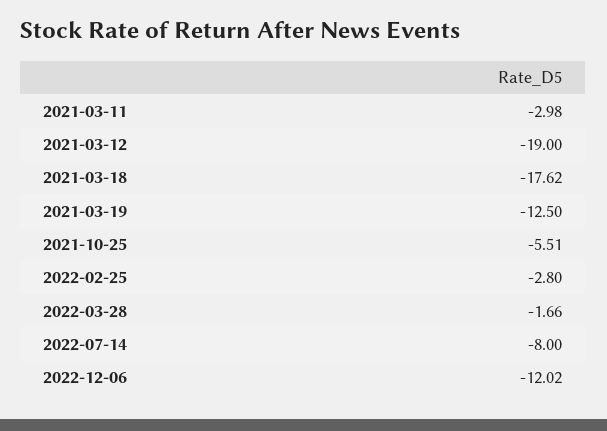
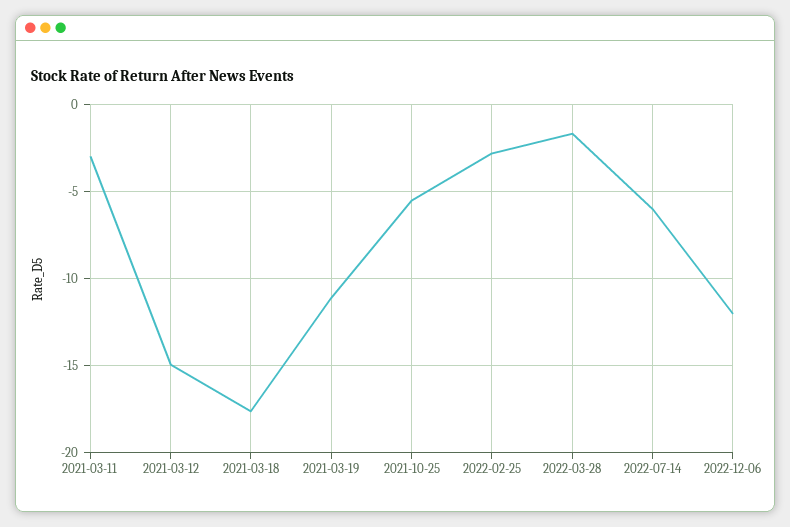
2021-03-12: -19 -> -15
2021-03-19: -12.5 -> -11
2022-07-14: -8 -> -6

